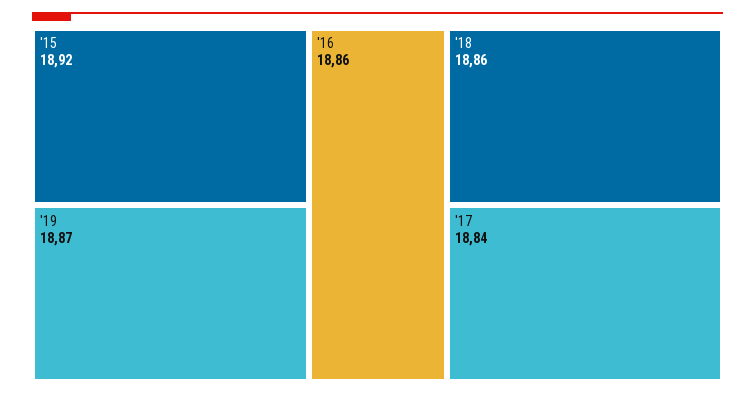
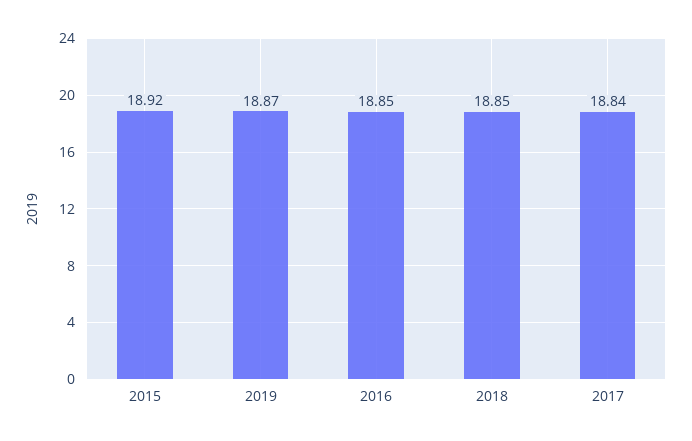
'16: 18.86 -> 18.85
'18: 18.86 -> 18.85

